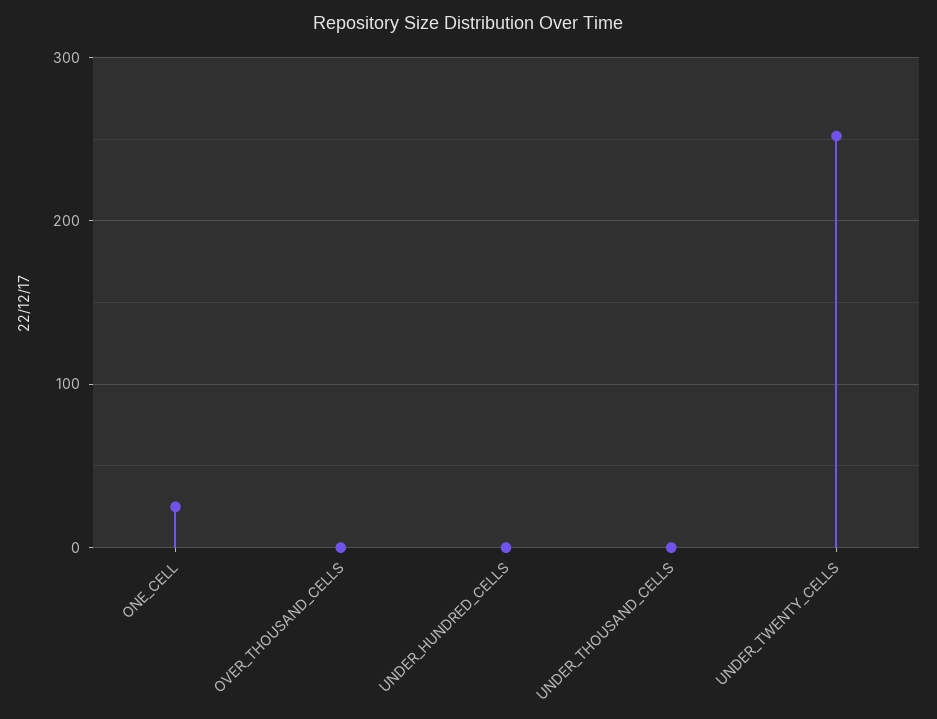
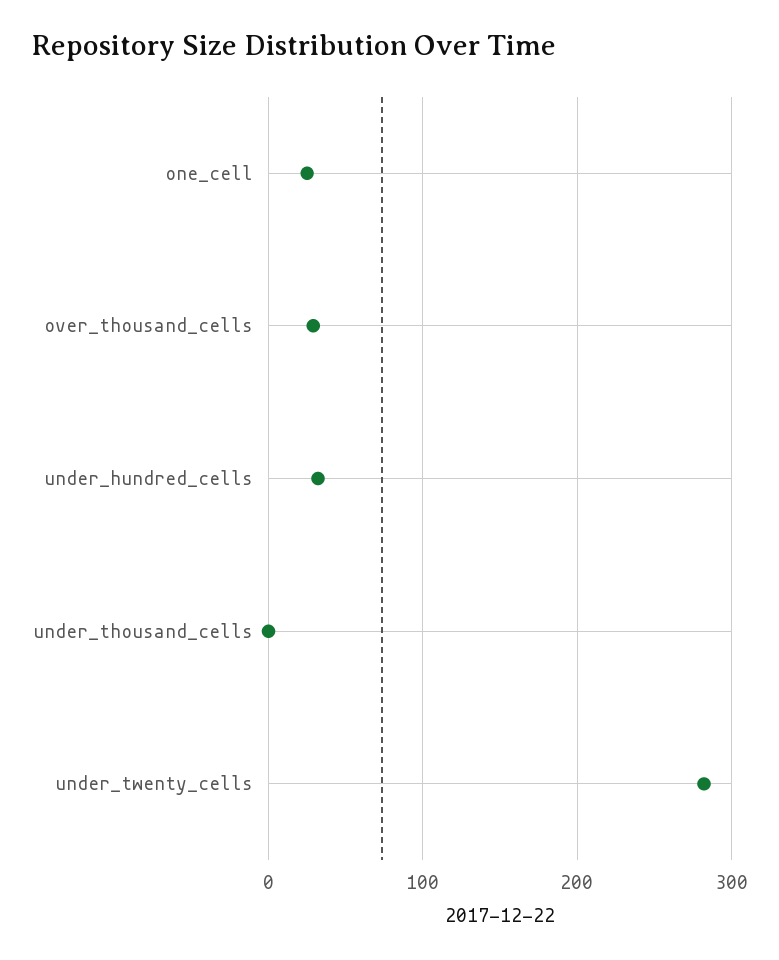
OVER_THOUSAND_CELLS: 0 -> 30
UNDER_HUNDRED_CELLS: 0 -> 30
UNDER_TWENTY_CELLS: 250 -> 280

